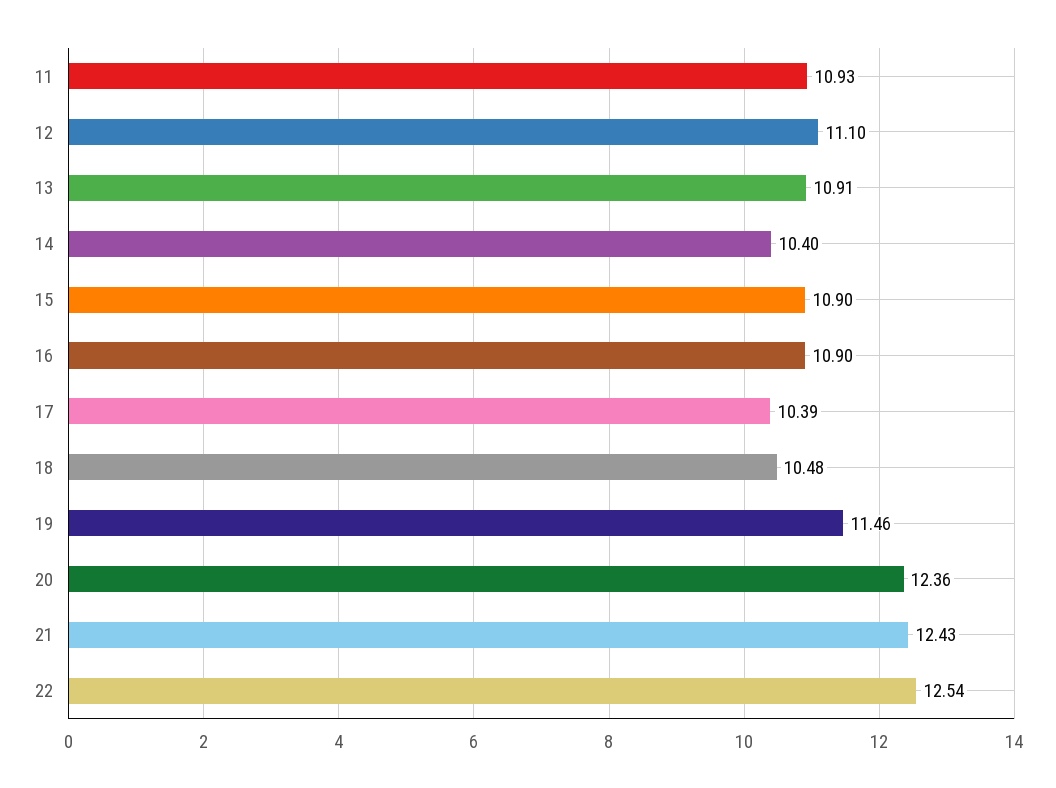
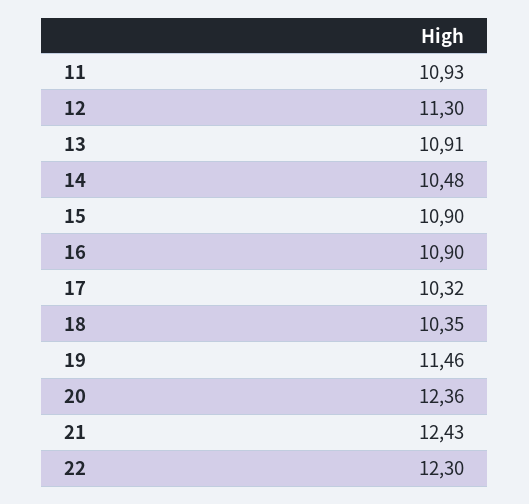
12: 11.1 -> 11.3
14: 10.4 -> 10.48
17: 10.39 -> 10.32
18: 10.48 -> 10.35
22: 12.54 -> 12.3

